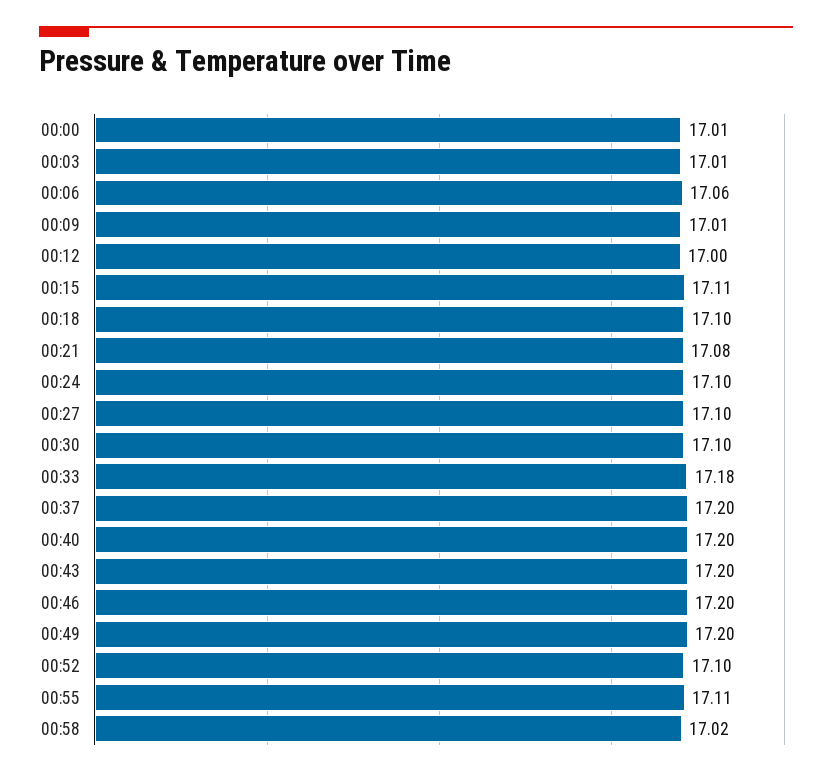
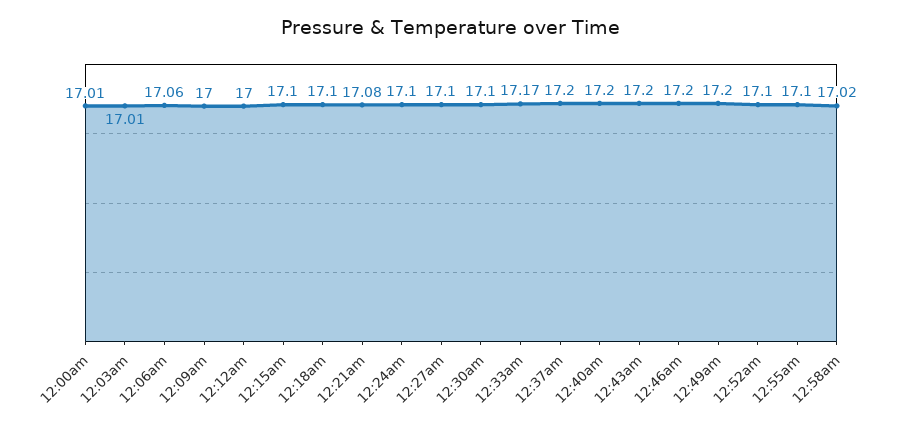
00:09: 17.01 -> 17
00:15: 17.11 -> 17.1
00:33: 17.18 -> 17.17
00:55: 17.11 -> 17.1

